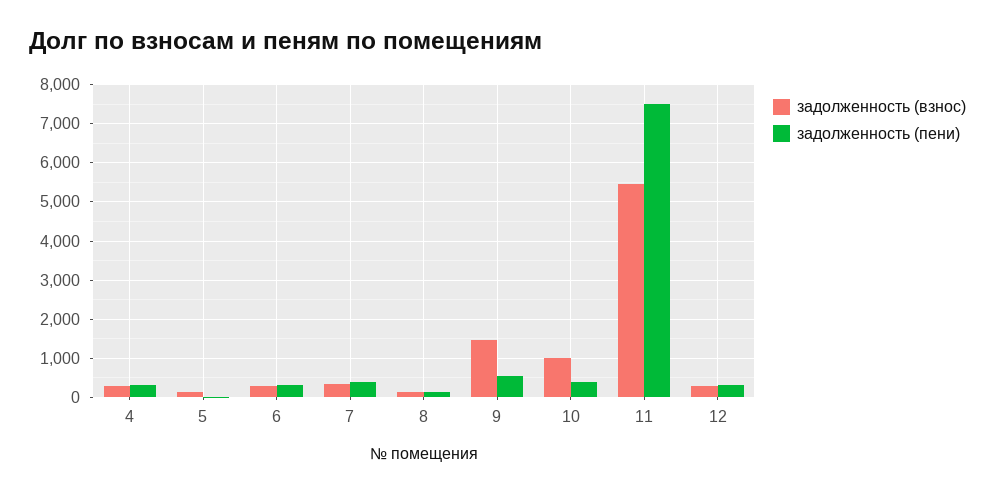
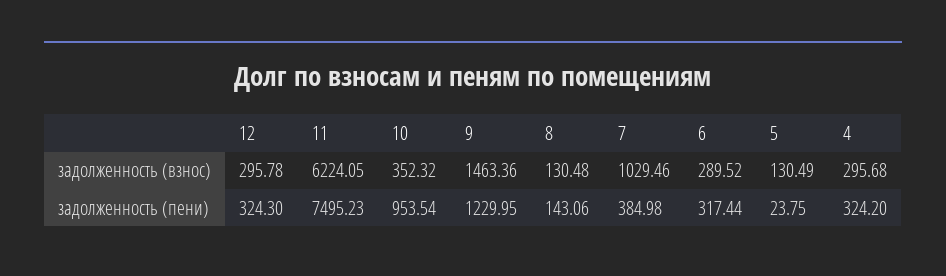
задолженность (взнос), 7: 400 -> 1029.46
задолженность (пени), 9: 600 -> 1229.95
задолженность (взнос), 10: 1000 -> 352.32
задолженность (пени), 10: 400 -> 953.54
задолженность (взнос), 11: 5400 -> 6224.05

